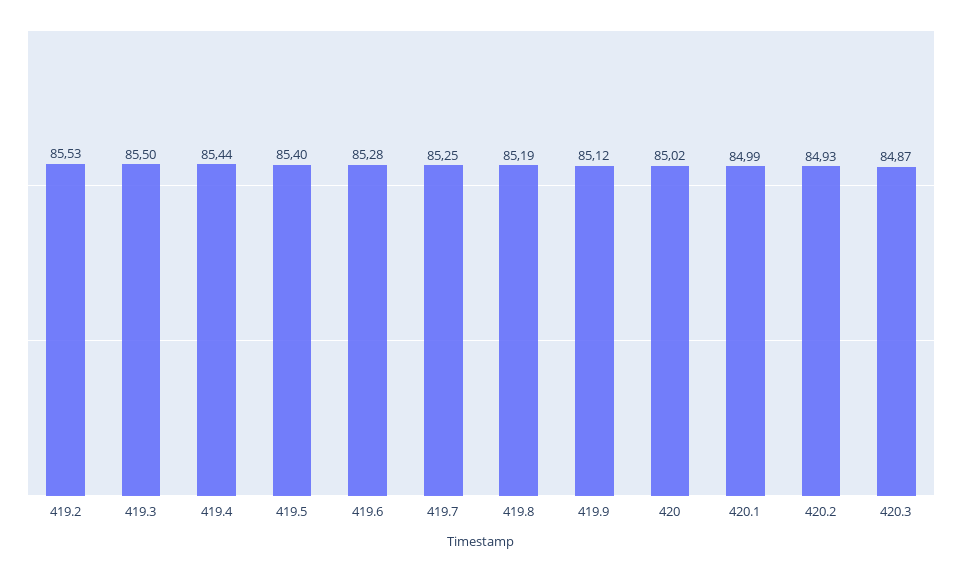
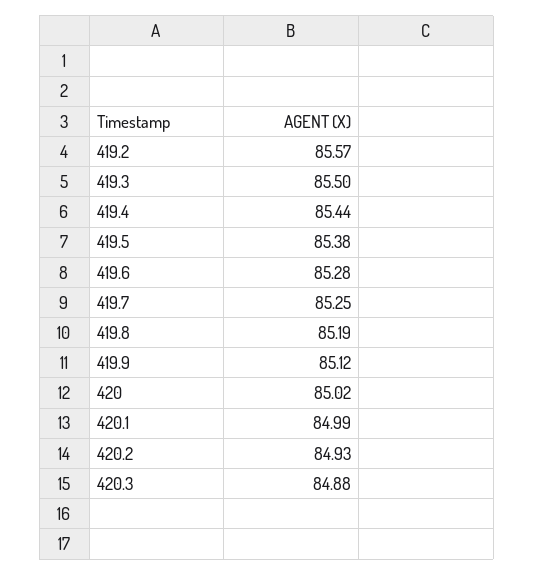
419.2: 85.53 -> 85.57
419.5: 85.4 -> 85.38
420.3: 84.87 -> 84.88

